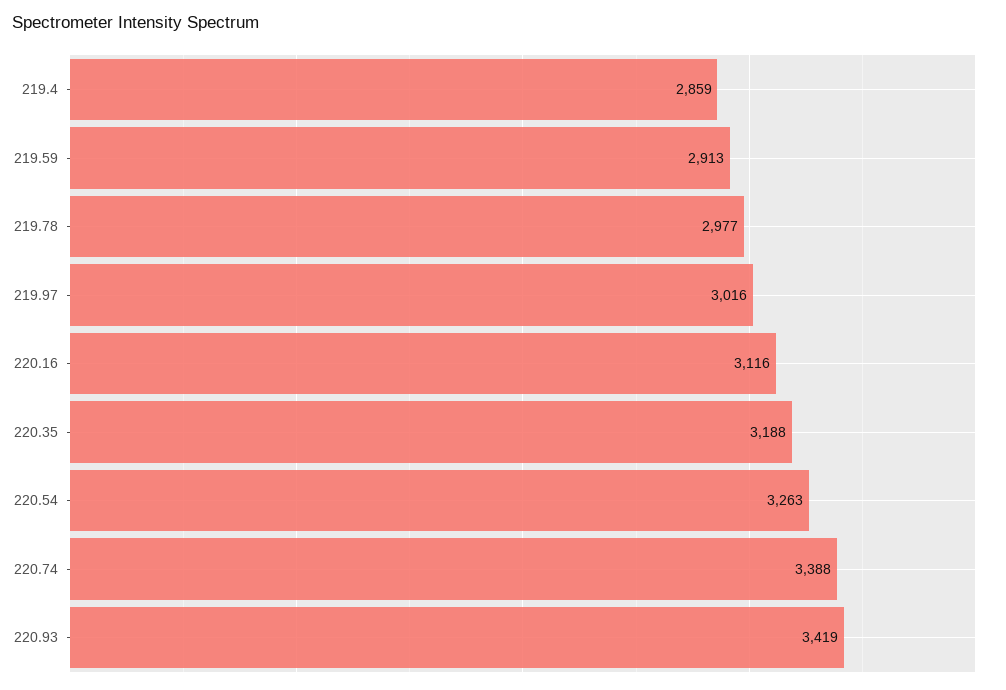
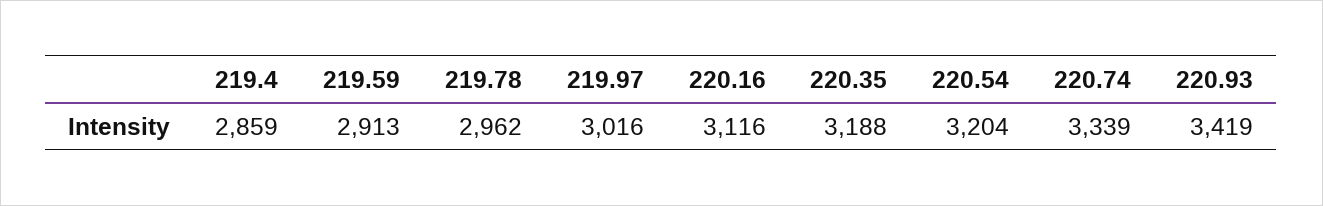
219.78: 2977 -> 2962
220.54: 3263 -> 3204
220.74: 3388 -> 3339

